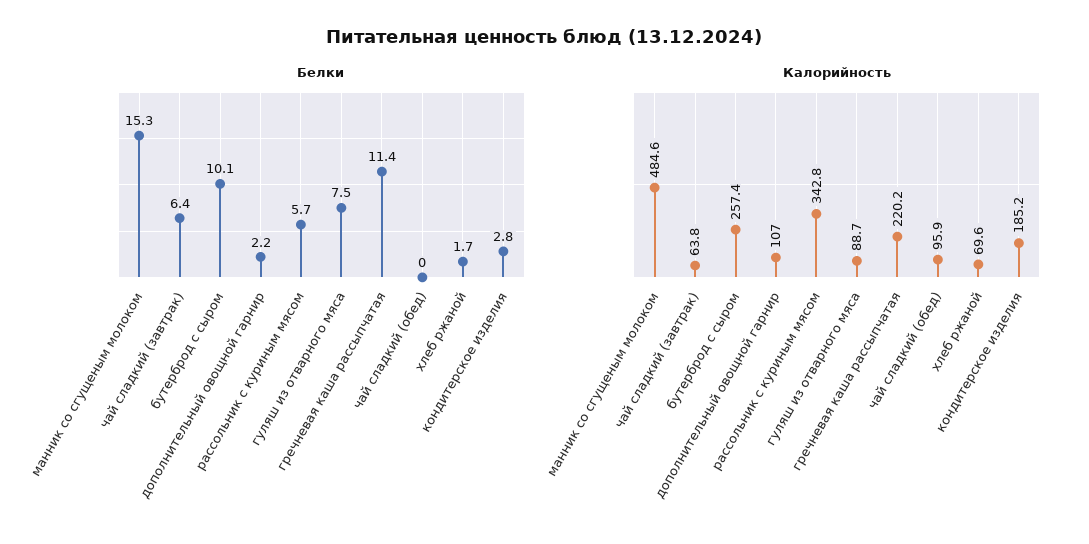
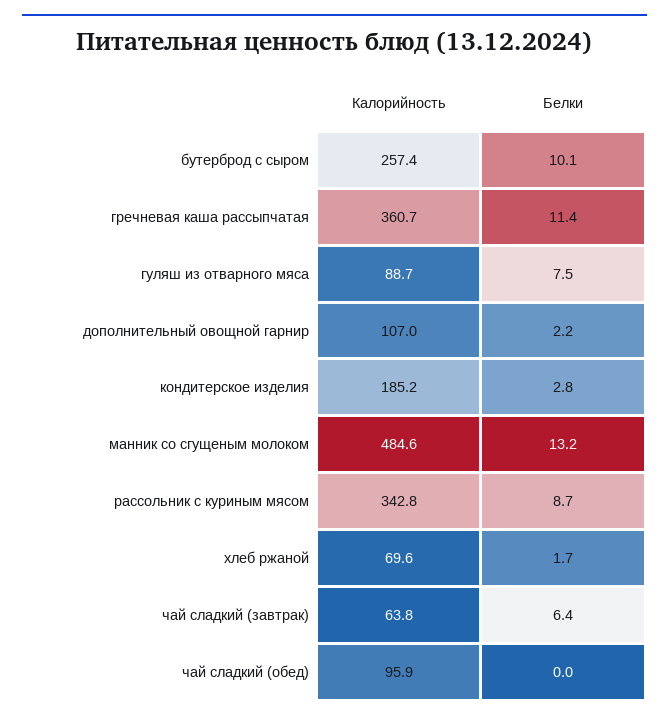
Белки, манник со сгущеным молоком: 15.3 -> 13.2
Белки, рассольник с куриным мясом: 5.7 -> 8.7
Калорийность, гречневая каша рассыпчатая: 220.2 -> 360.7

